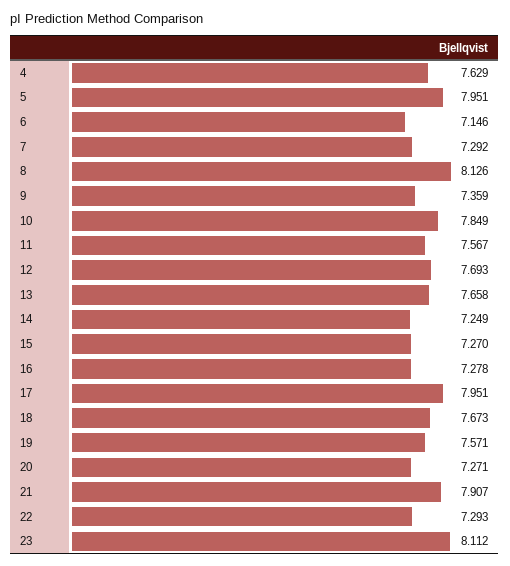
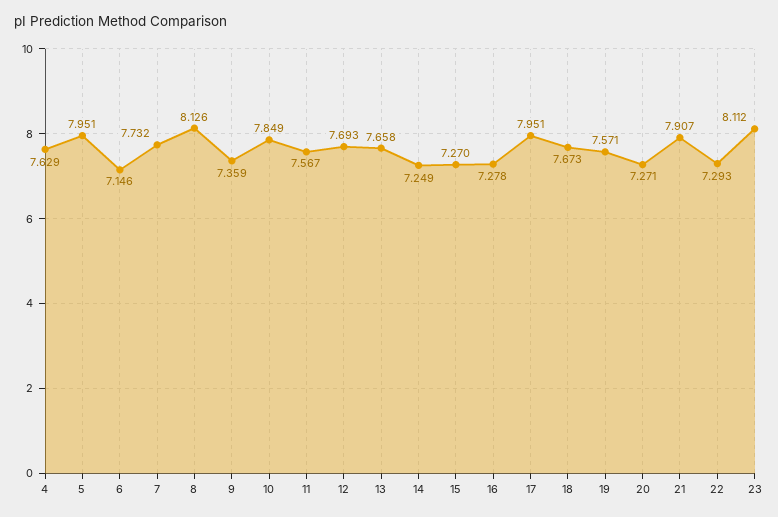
7: 7.292 -> 7.732

